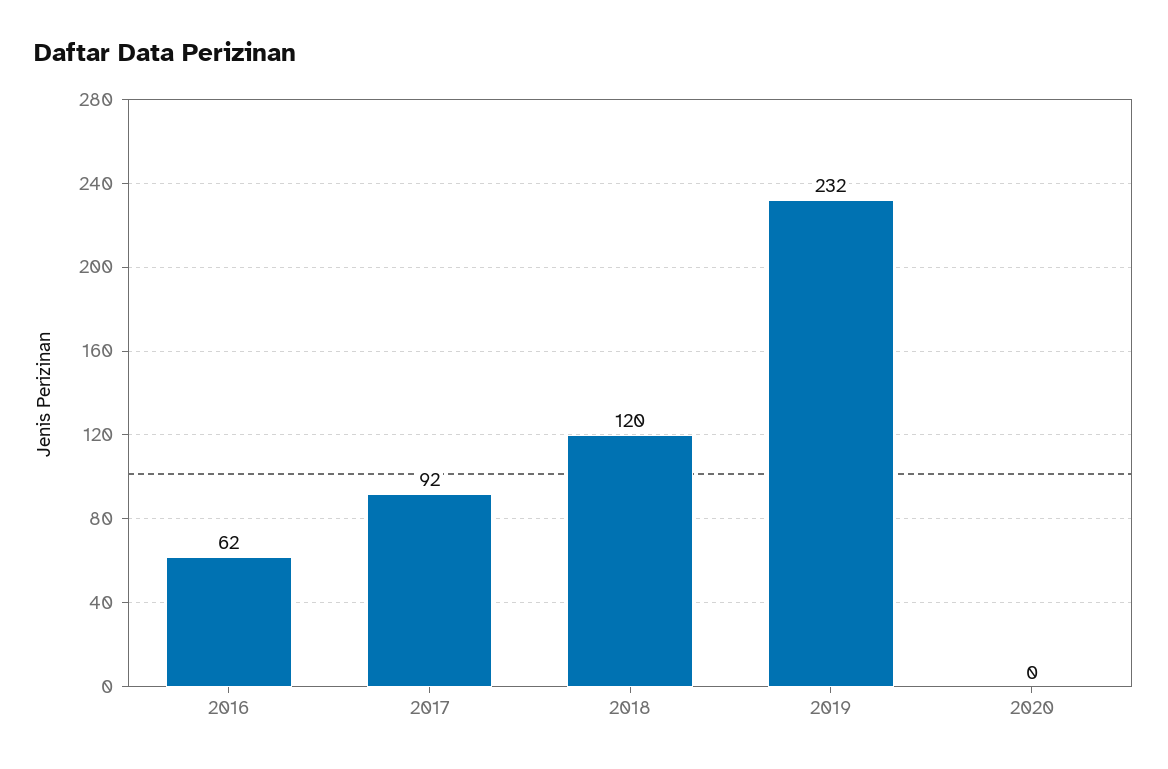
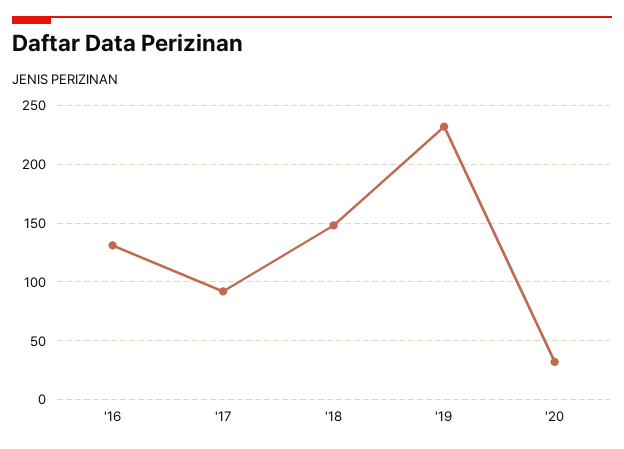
2016: 62 -> 130
2018: 120 -> 150
2020: 0 -> 30

